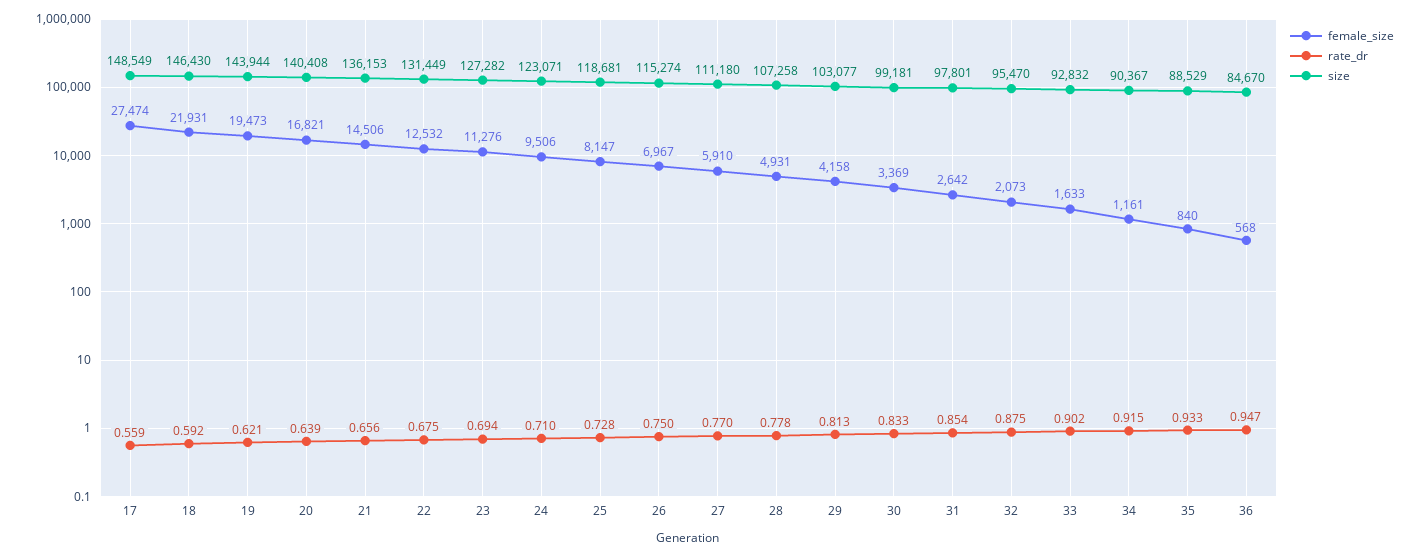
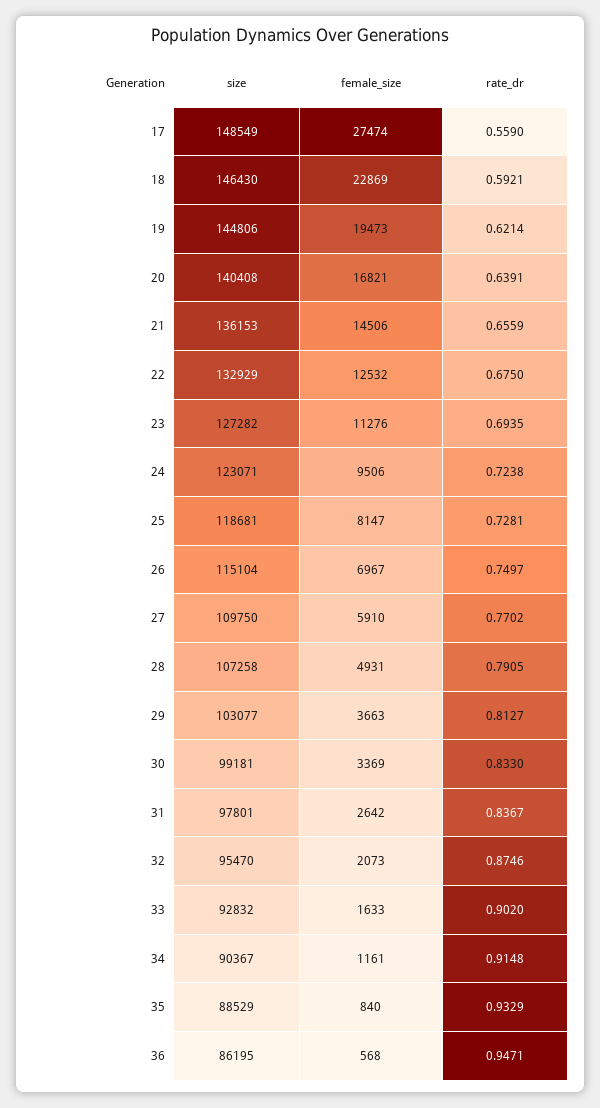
female_size, 18: 21931 -> 22869
size, 19: 143944 -> 144806
size, 22: 131449 -> 132929
rate_dr, 24: 0.71 -> 0.7238
size, 26: 115274 -> 115104
size, 27: 111180 -> 109750
rate_dr, 28: 0.778 -> 0.7905
female_size, 29: 4158 -> 3663
rate_dr, 31: 0.854 -> 0.8367
size, 36: 84670 -> 86195

